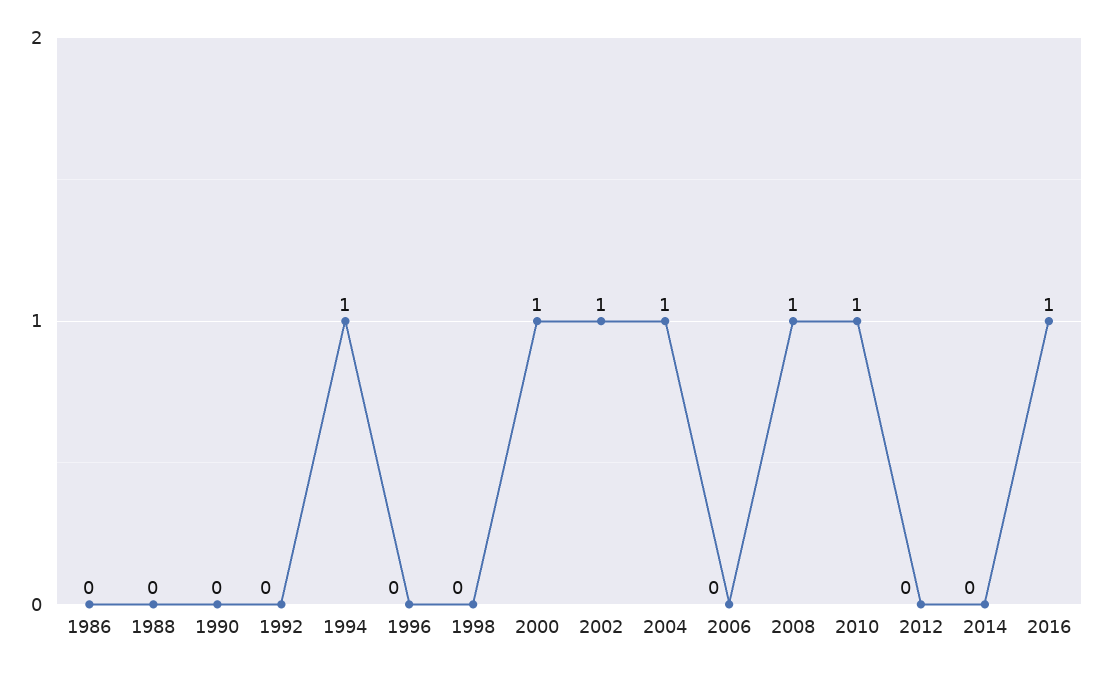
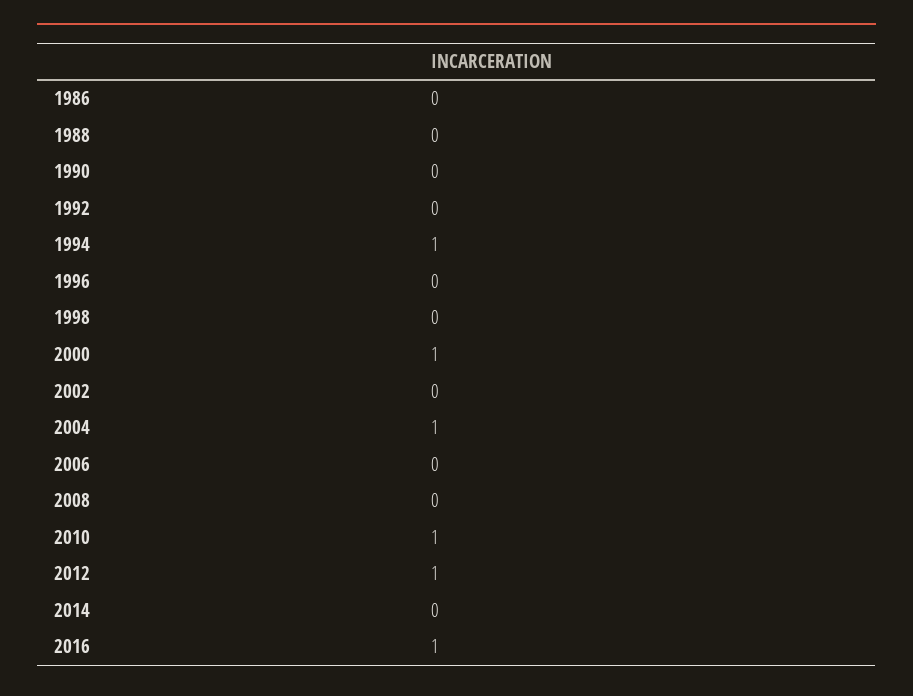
2002: 1 -> 0
2008: 1 -> 0
2012: 0 -> 1

